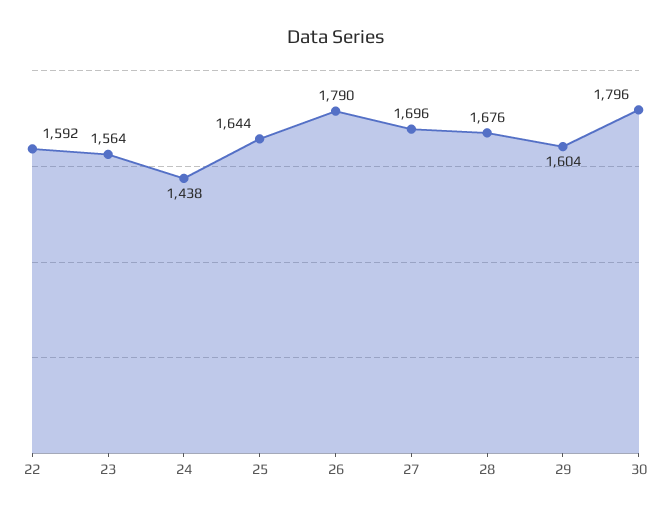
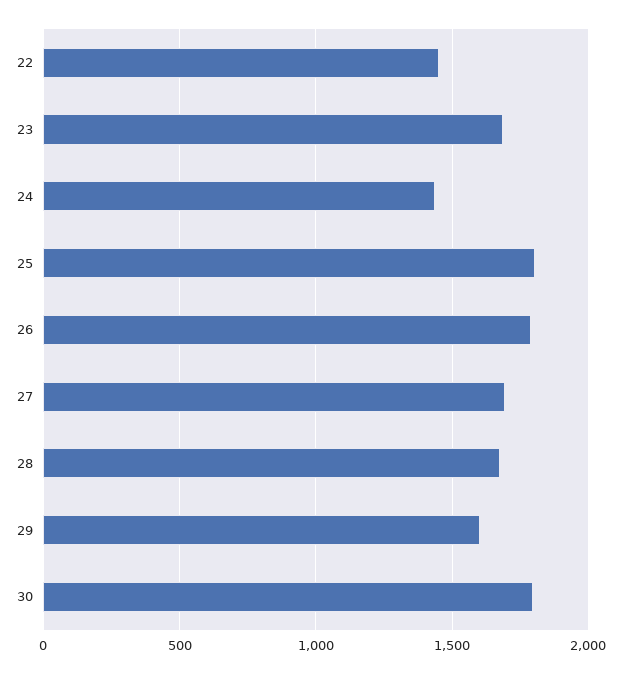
22: 1592 -> 1450
23: 1564 -> 1700
25: 1644 -> 1800

